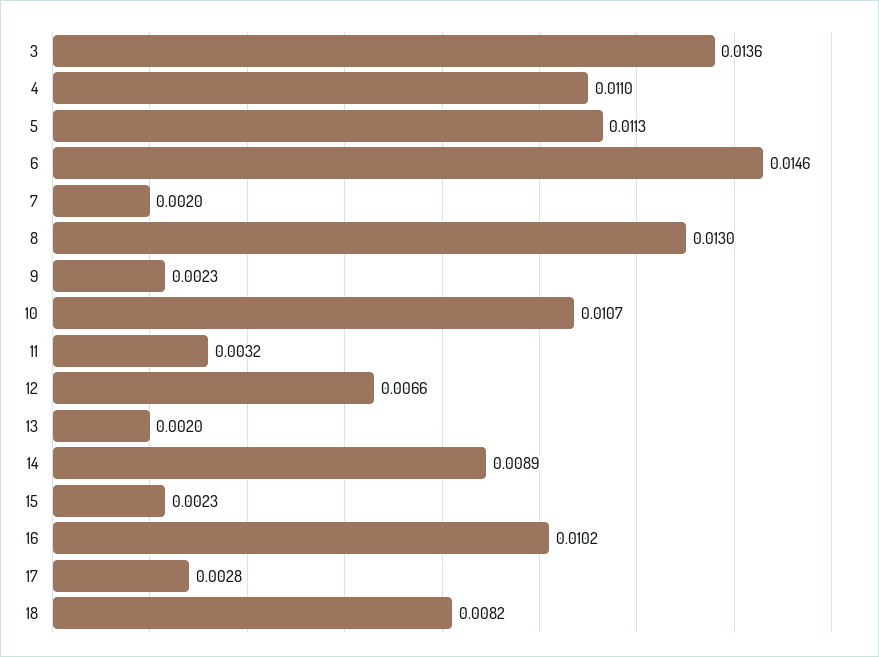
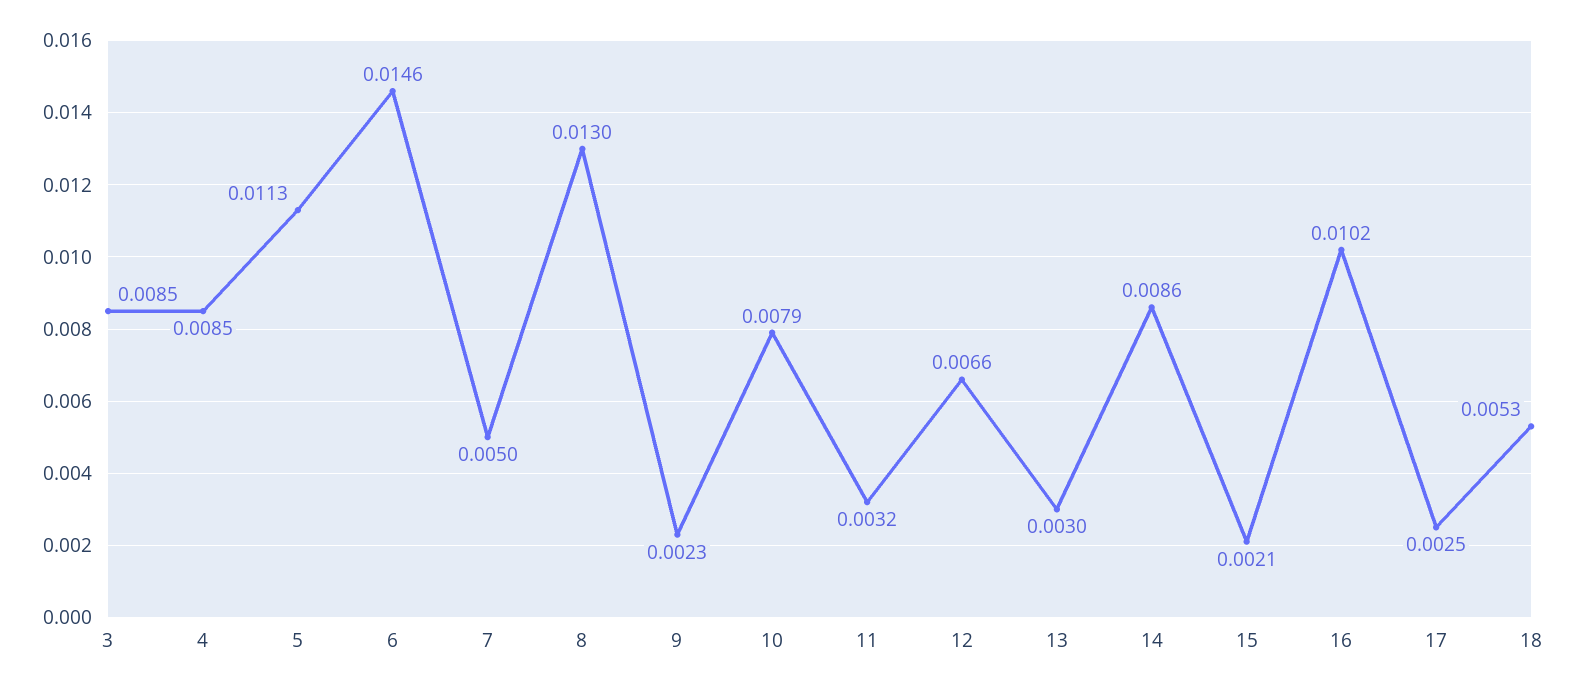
3: 0.0136 -> 0.0085
4: 0.011 -> 0.0085
7: 0.002 -> 0.005
10: 0.0107 -> 0.0079
13: 0.002 -> 0.003
14: 0.0089 -> 0.0086
15: 0.0023 -> 0.0021
17: 0.0028 -> 0.0025
18: 0.0082 -> 0.0053

